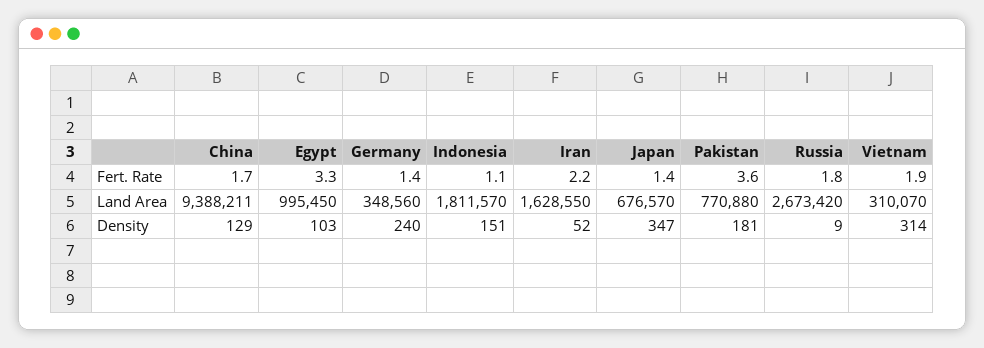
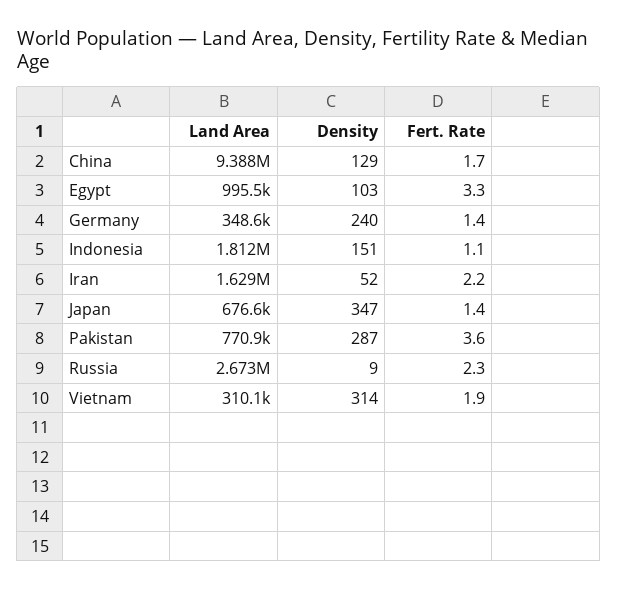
Russia, Fert. Rate: 1.8 -> 2.3
Pakistan, Density: 181 -> 287

